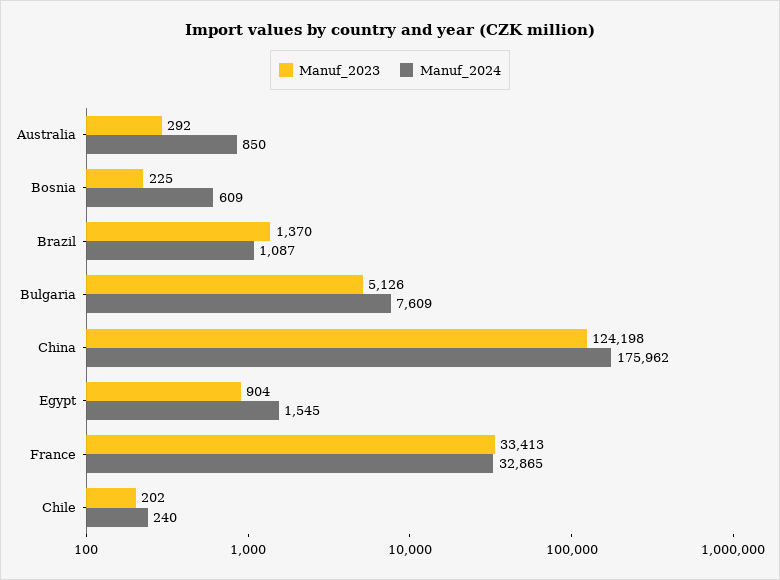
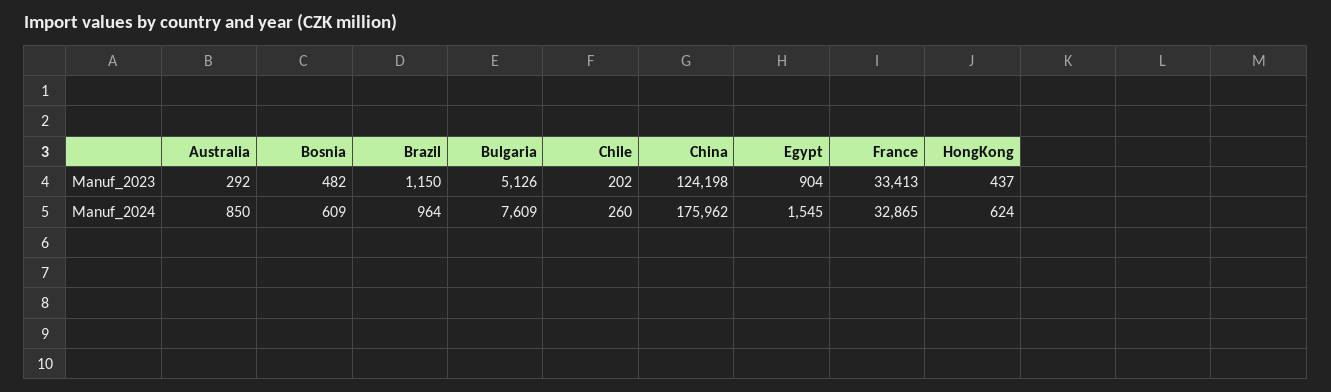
Manuf_2023, Bosnia: 225 -> 482
Manuf_2023, Brazil: 1370 -> 1150
Manuf_2024, Brazil: 1087 -> 964
Manuf_2024, Chile: 240 -> 260
Manuf_2023, HongKong: none -> 437
Manuf_2024, HongKong: none -> 624

